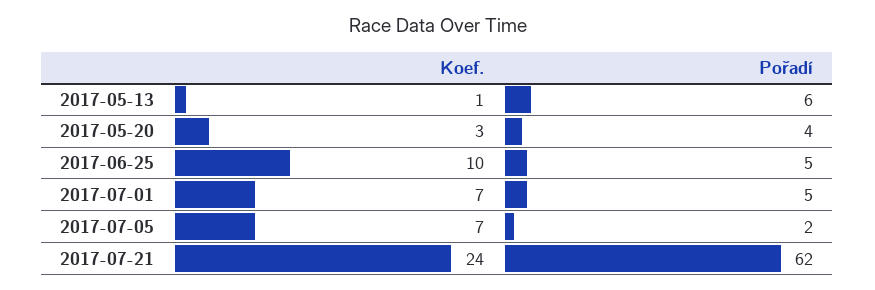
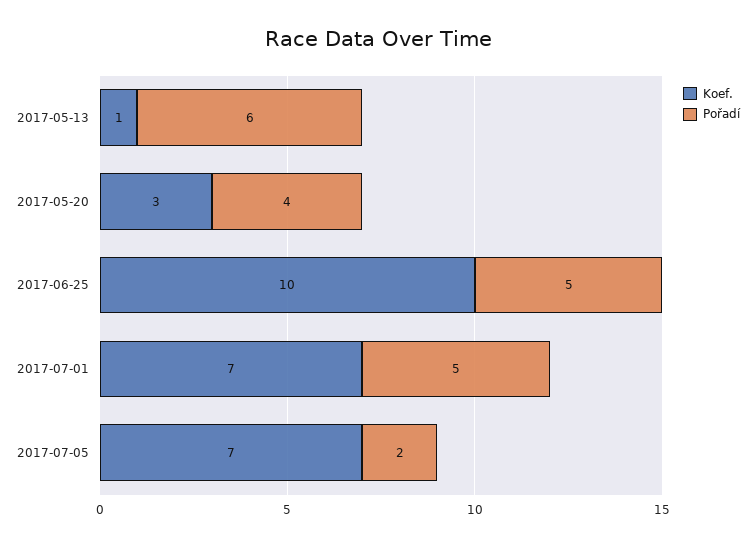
Koef., 2017-07-21: 24 -> none
Pořadí, 2017-07-21: 62 -> none

